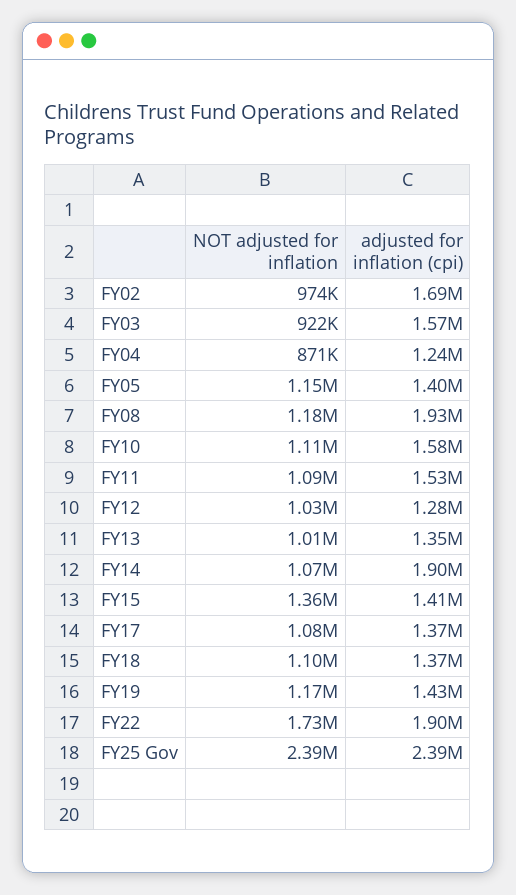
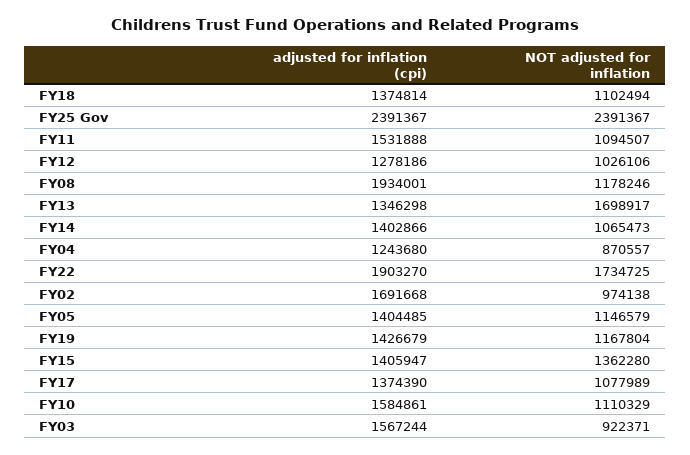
NOT adjusted for inflation, FY13: 1010000 -> 1698917
adjusted for inflation (cpi), FY14: 1900000 -> 1402866

